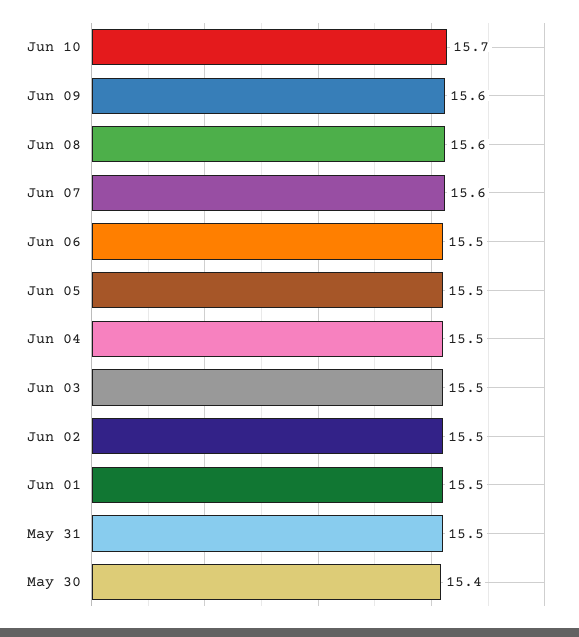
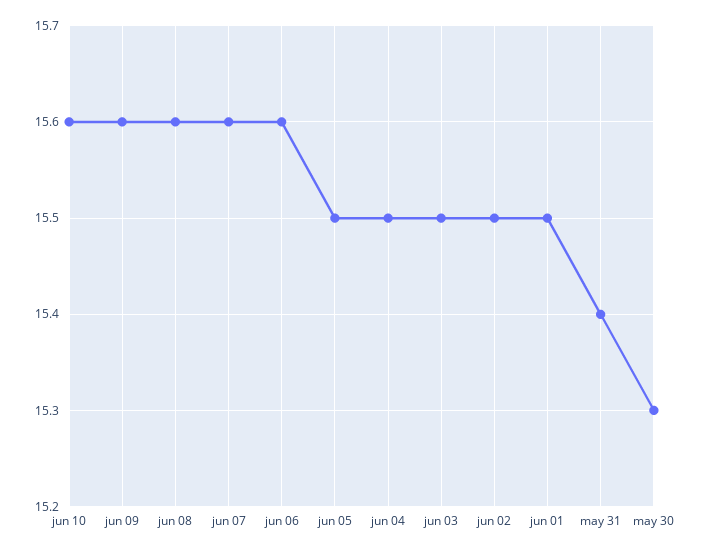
Jun 10: 15.7 -> 15.6
Jun 06: 15.5 -> 15.6
May 31: 15.5 -> 15.4
May 30: 15.4 -> 15.3

